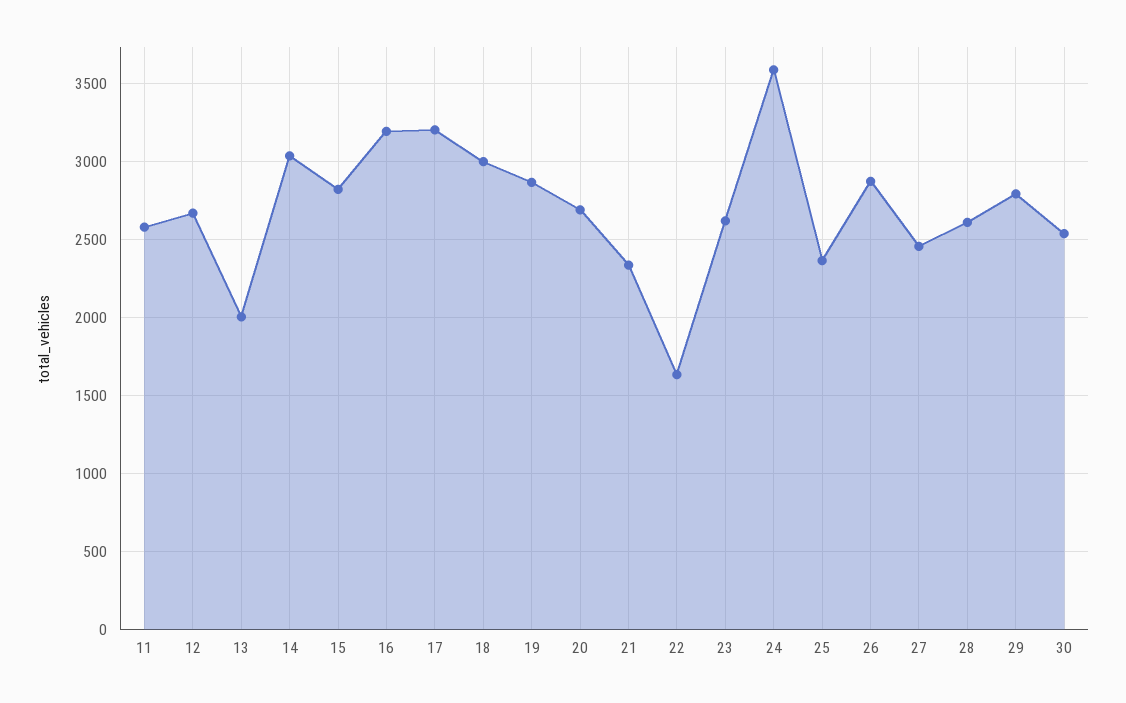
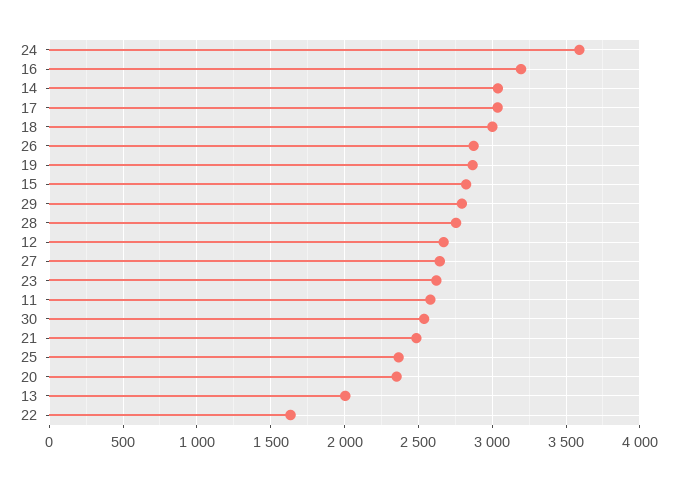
17: 3200 -> 3050
20: 2700 -> 2350
21: 2350 -> 2500
27: 2450 -> 2650
28: 2600 -> 2750

